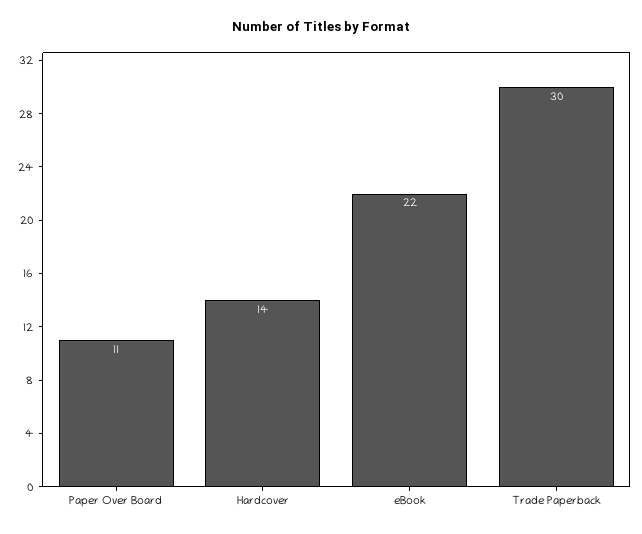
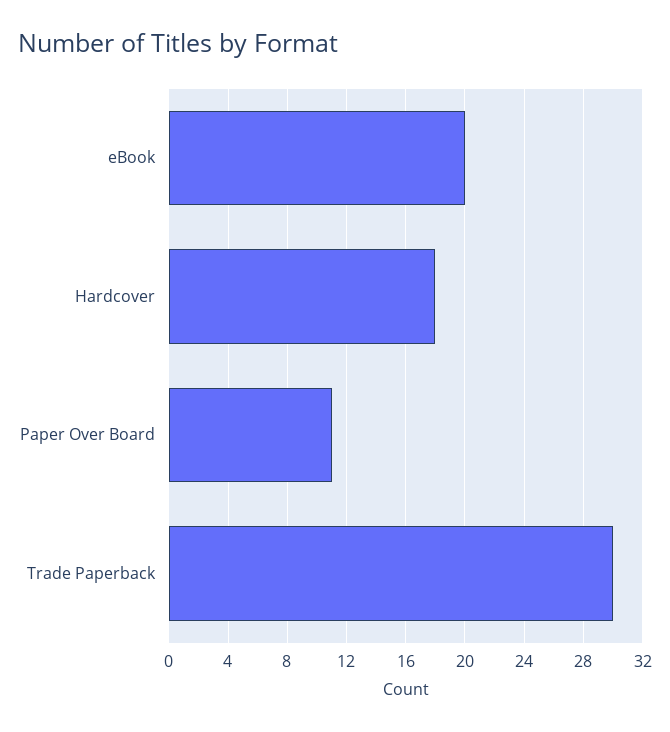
Hardcover: 14 -> 18
eBook: 22 -> 20

